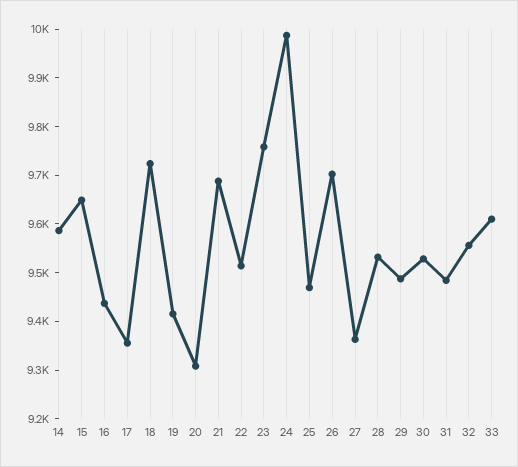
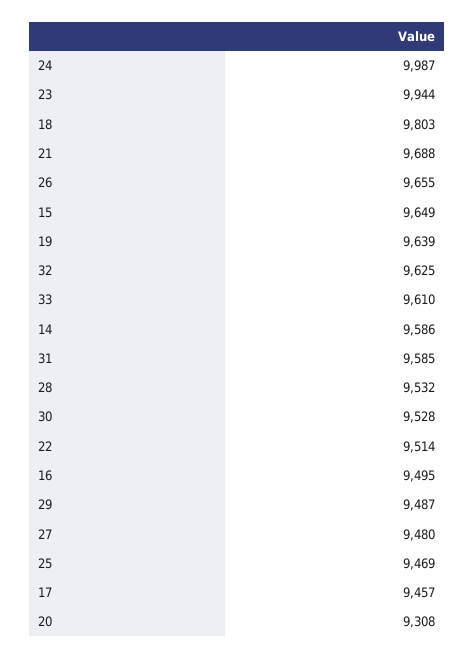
16: 9440 -> 9495
17: 9360 -> 9457
18: 9720 -> 9803
19: 9420 -> 9639
23: 9760 -> 9944
26: 9700 -> 9655
27: 9360 -> 9480
31: 9480 -> 9585
32: 9560 -> 9625

